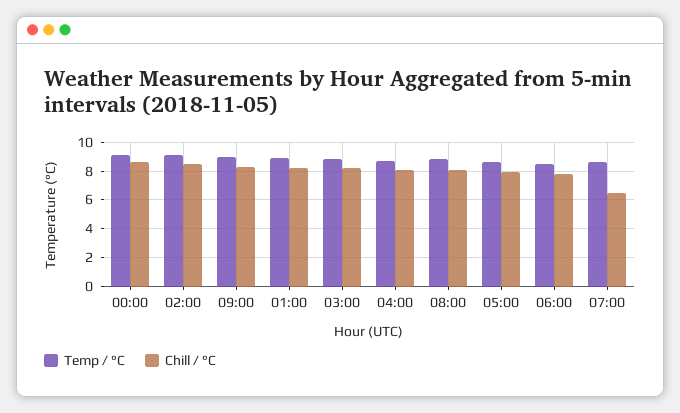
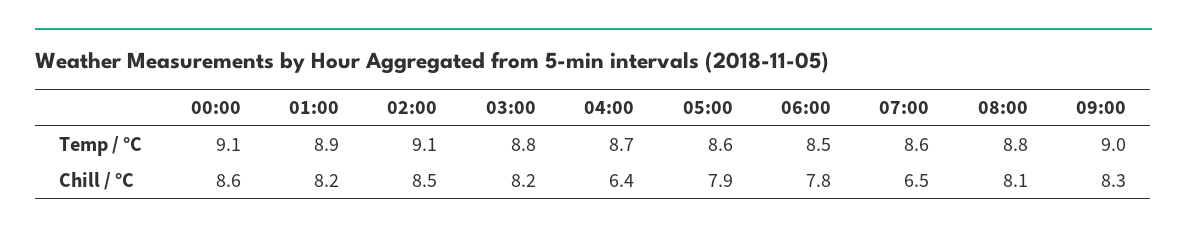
Chill / °C, 04:00: 8 -> 6.4

